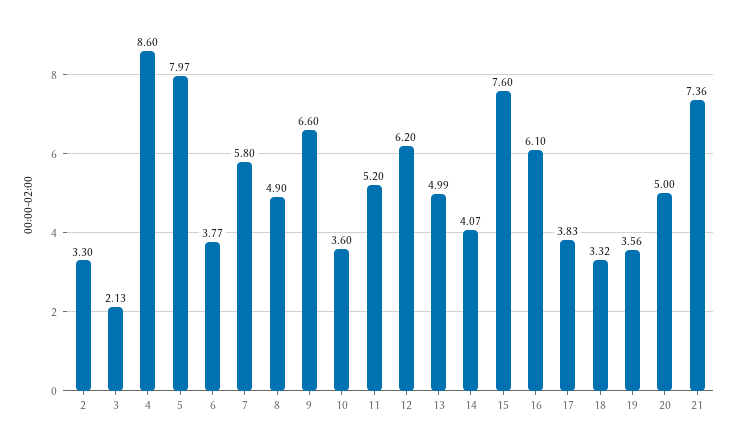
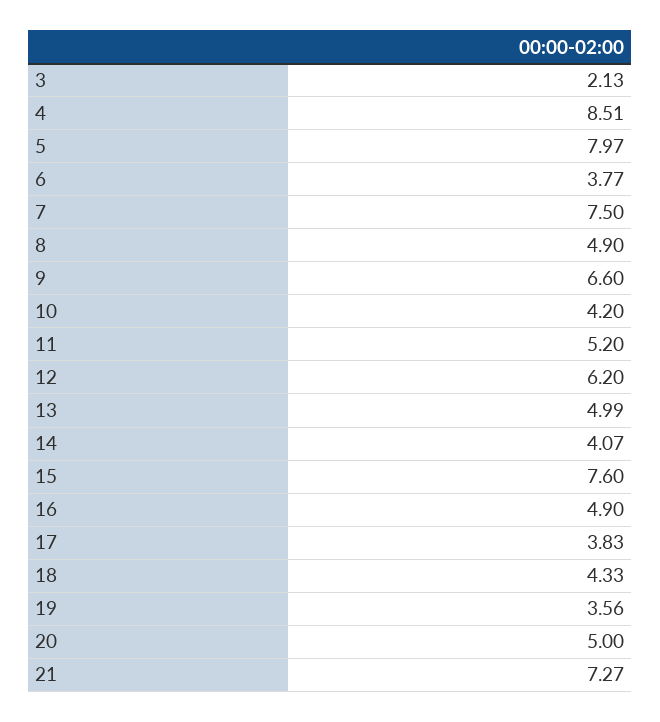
2: 3.3 -> none
4: 8.6 -> 8.51
7: 5.8 -> 7.5
10: 3.6 -> 4.2
16: 6.1 -> 4.9
18: 3.32 -> 4.33
21: 7.36 -> 7.27

